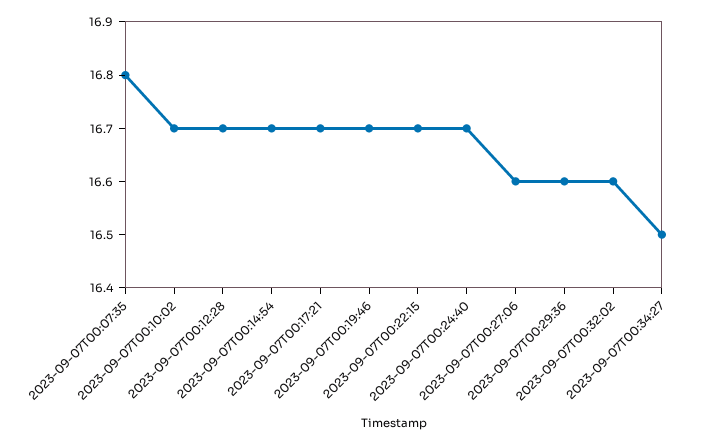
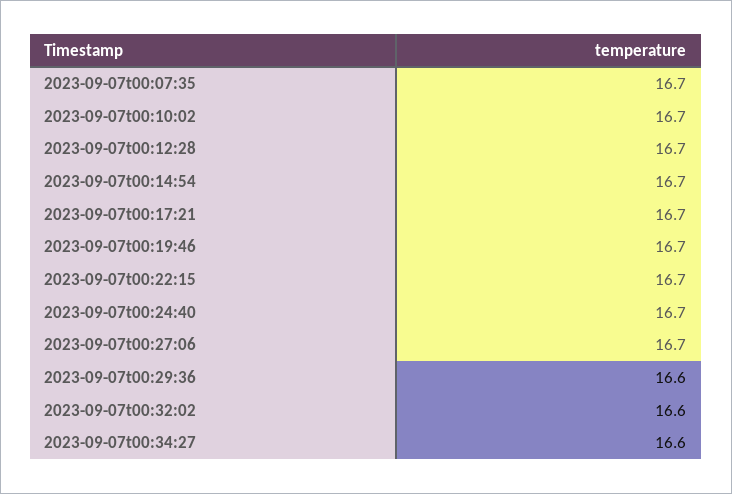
2023-09-07T00:07:35: 16.8 -> 16.7
2023-09-07T00:27:06: 16.6 -> 16.7
2023-09-07T00:34:27: 16.5 -> 16.6

